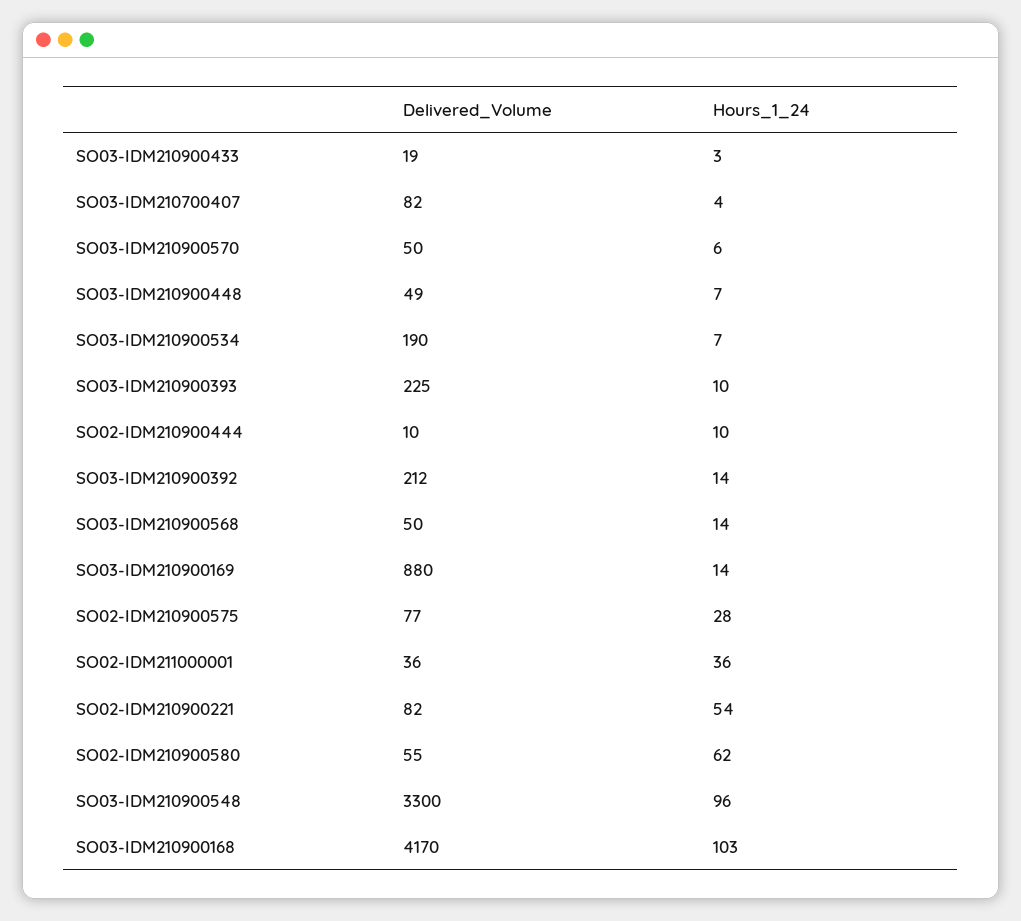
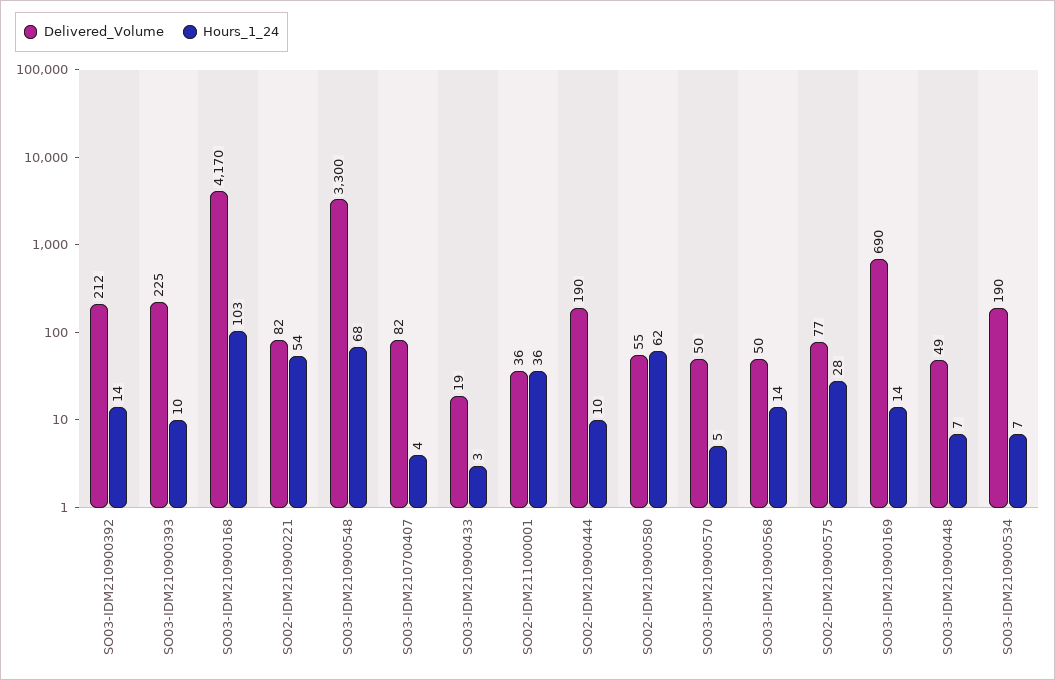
Hours_1_24, SO03-IDM210900570: 6 -> 5
Delivered_Volume, SO02-IDM210900444: 10 -> 190
Delivered_Volume, SO03-IDM210900169: 880 -> 690
Hours_1_24, SO03-IDM210900548: 96 -> 68

